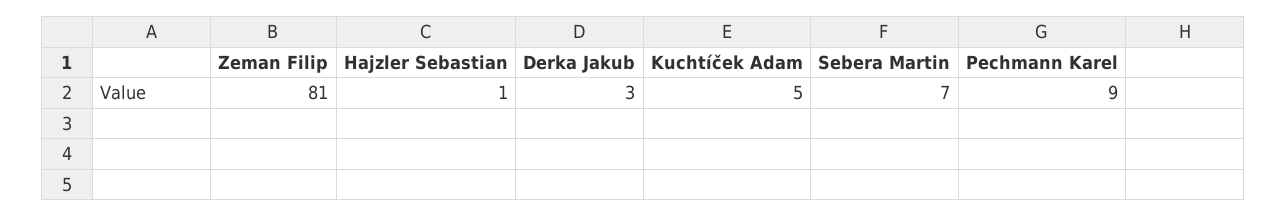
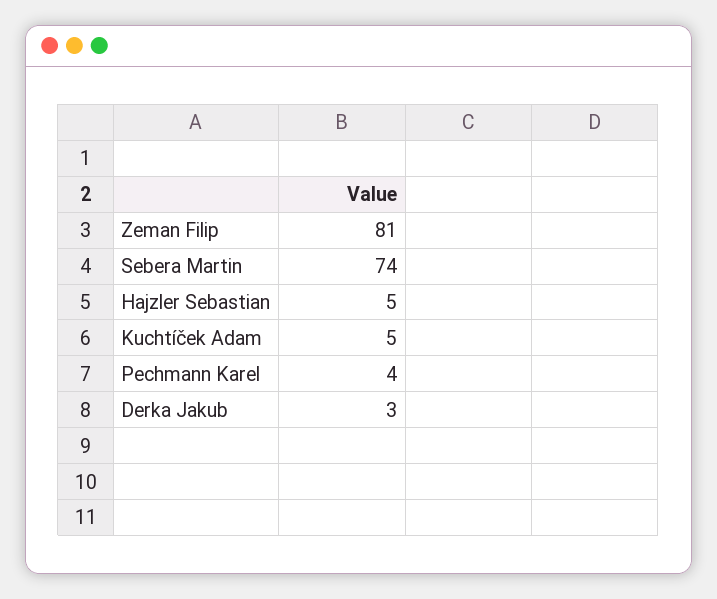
Hajzler Sebastian: 1 -> 5
Sebera Martin: 7 -> 74
Pechmann Karel: 9 -> 4

